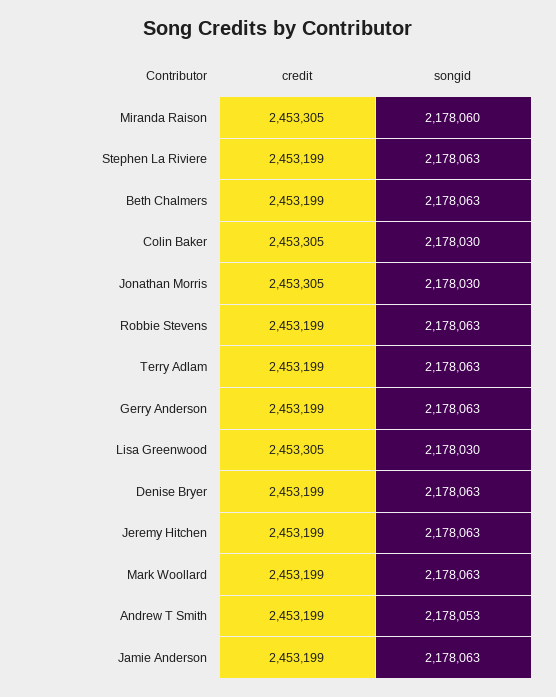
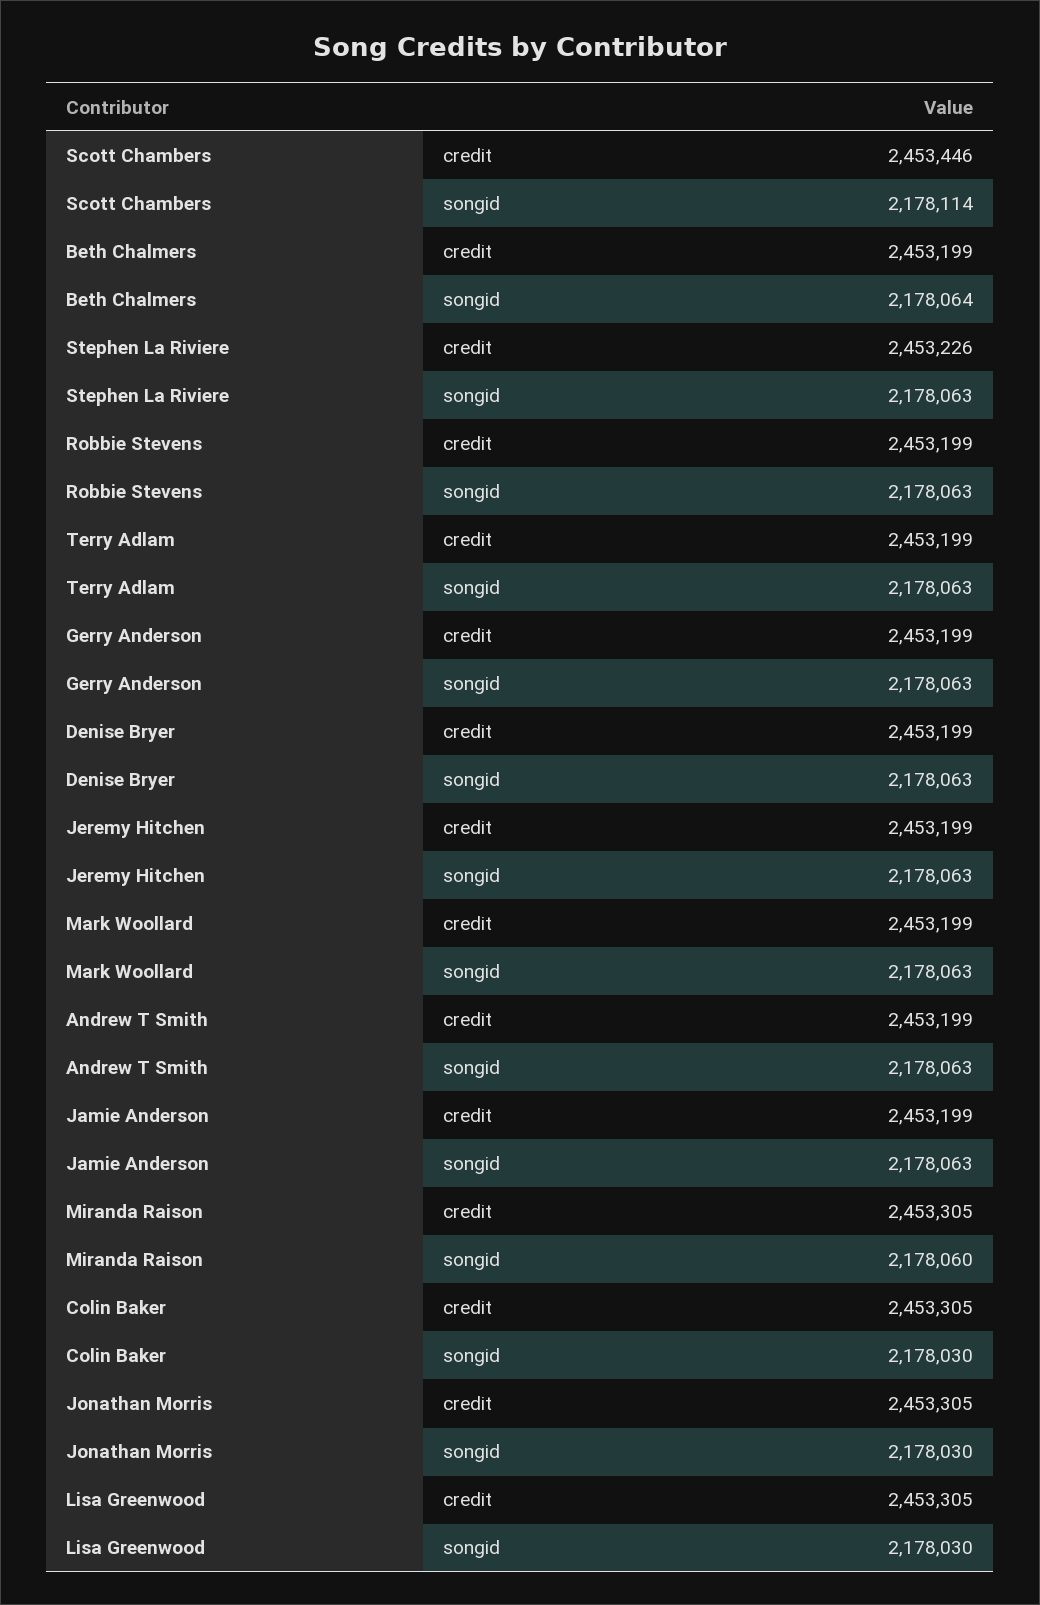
credit, Stephen La Riviere: 2453199 -> 2453226
songid, Beth Chalmers: 2178063 -> 2178064
songid, Andrew T Smith: 2178053 -> 2178063
credit, Scott Chambers: none -> 2453446
songid, Scott Chambers: none -> 2178114

